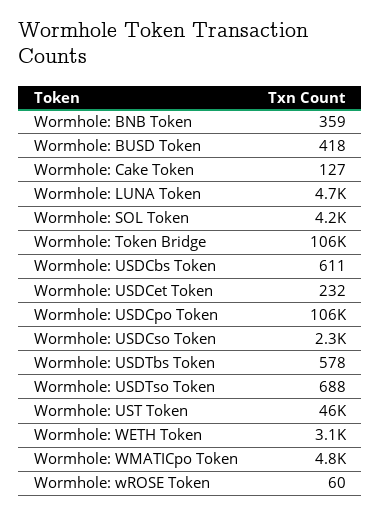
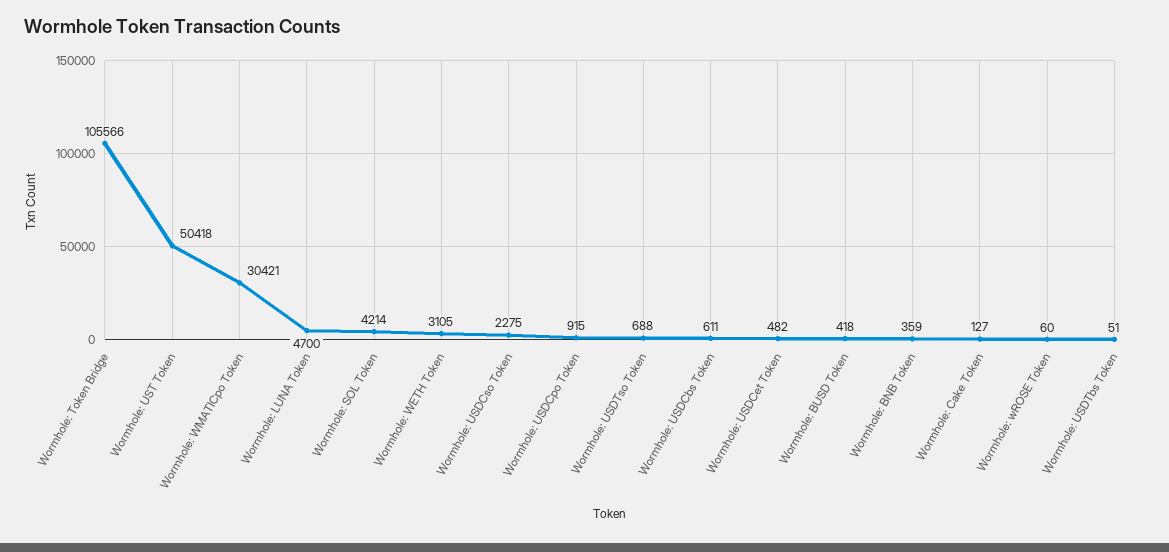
Wormhole: USDCet Token: 232 -> 482
Wormhole: USDCpo Token: 106000 -> 915
Wormhole: USDTbs Token: 578 -> 51
Wormhole: UST Token: 46000 -> 50418
Wormhole: WMATICpo Token: 4800 -> 30421

